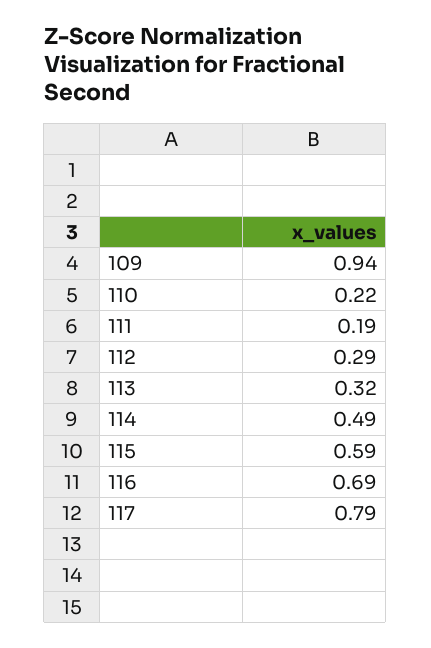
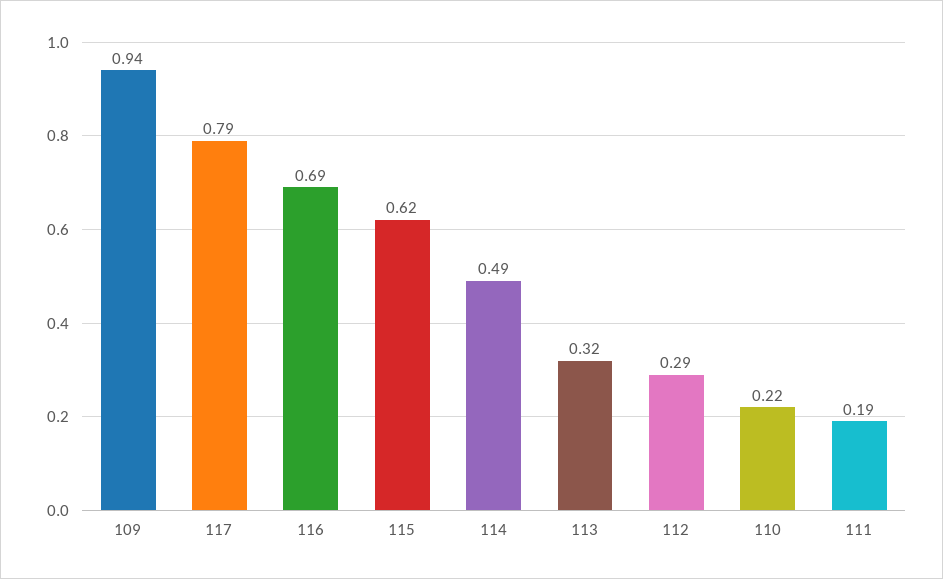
115: 0.59 -> 0.62

